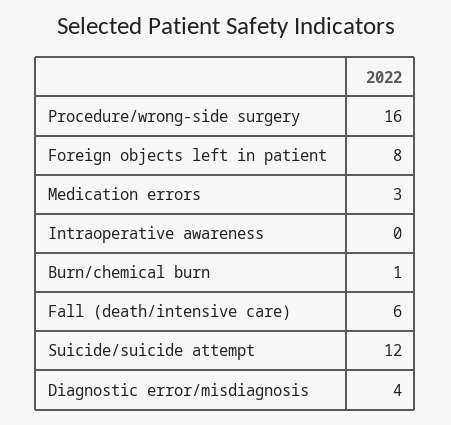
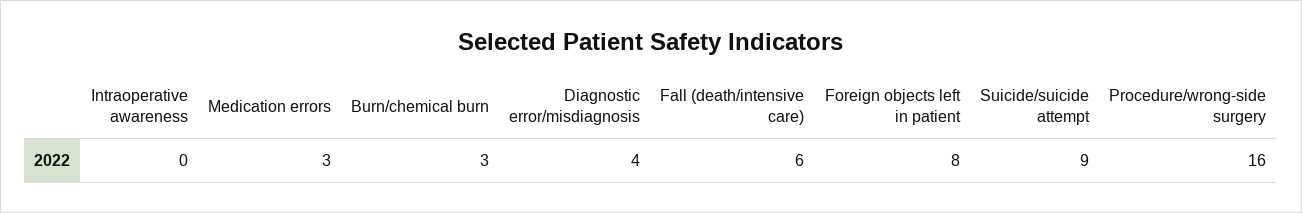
Burn/chemical burn: 1 -> 3
Suicide/suicide attempt: 12 -> 9

